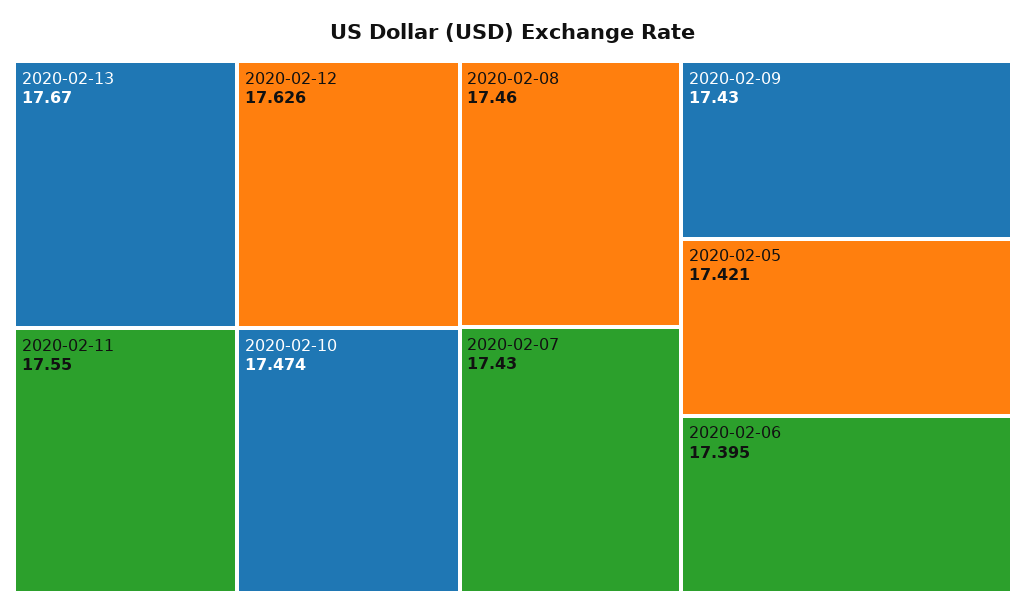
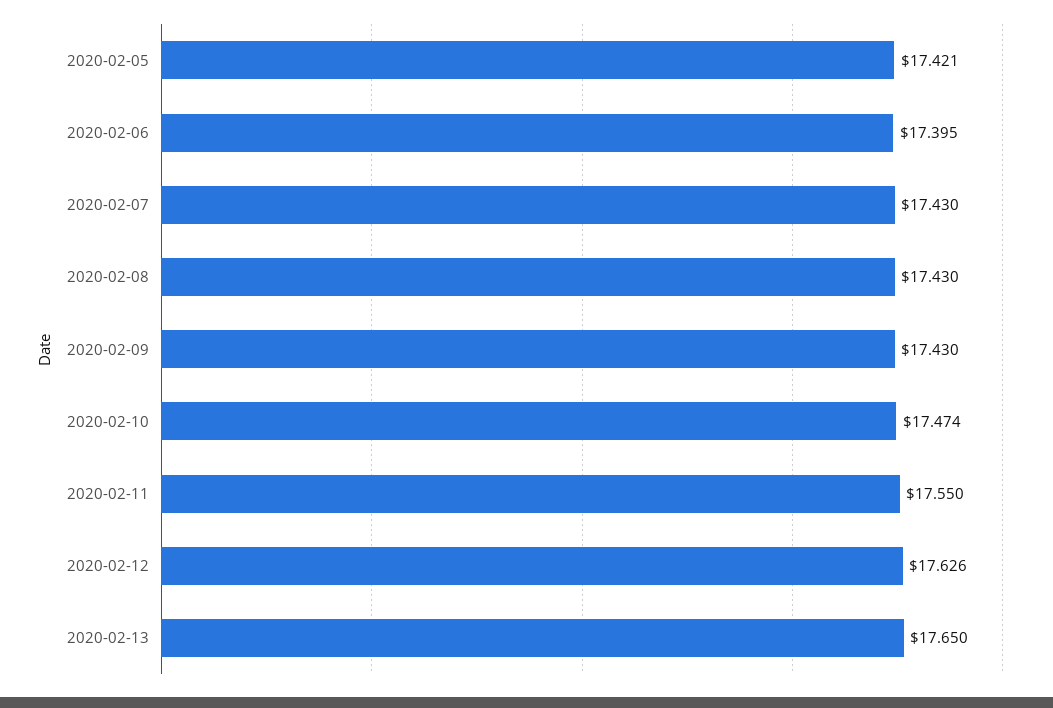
2020-02-13: 17.67 -> 17.65
2020-02-08: 17.46 -> 17.43

